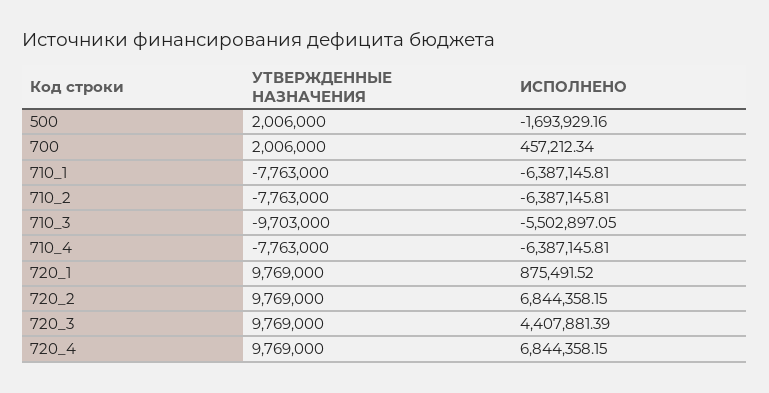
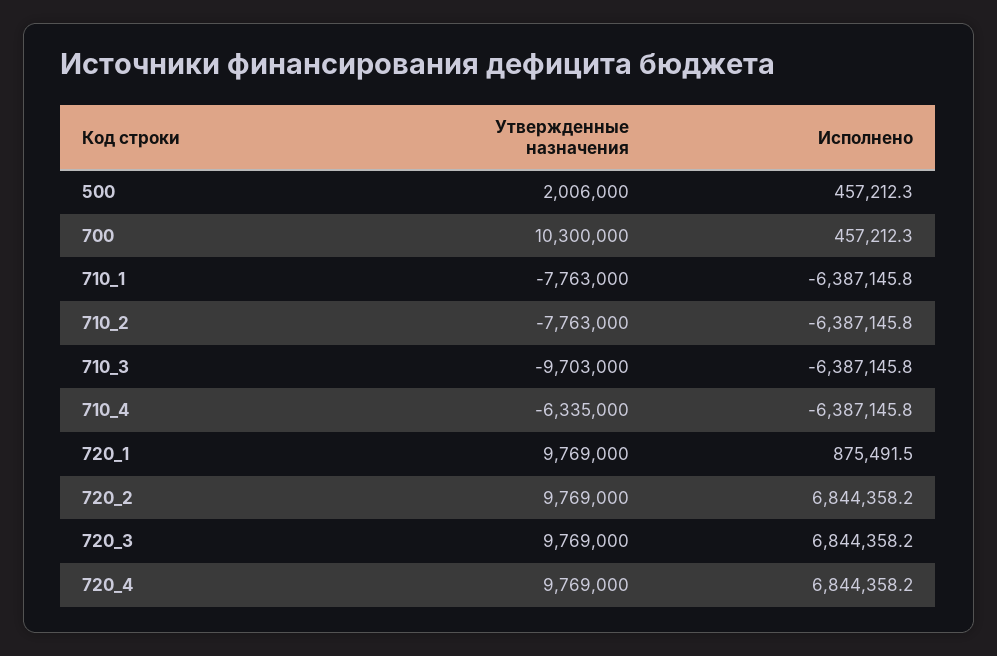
ИСПОЛНЕНО, 500: -1693929.16 -> 457212.3
УТВЕРЖДЕННЫЕ НАЗНАЧЕНИЯ, 700: 2006000 -> 10300000
ИСПОЛНЕНО, 710_3: -5502897.05 -> -6387145.8
УТВЕРЖДЕННЫЕ НАЗНАЧЕНИЯ, 710_4: -7763000 -> -6335000
ИСПОЛНЕНО, 720_3: 4407881.39 -> 6844358.2

